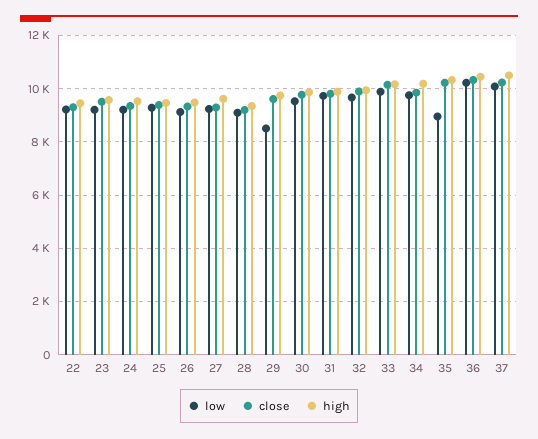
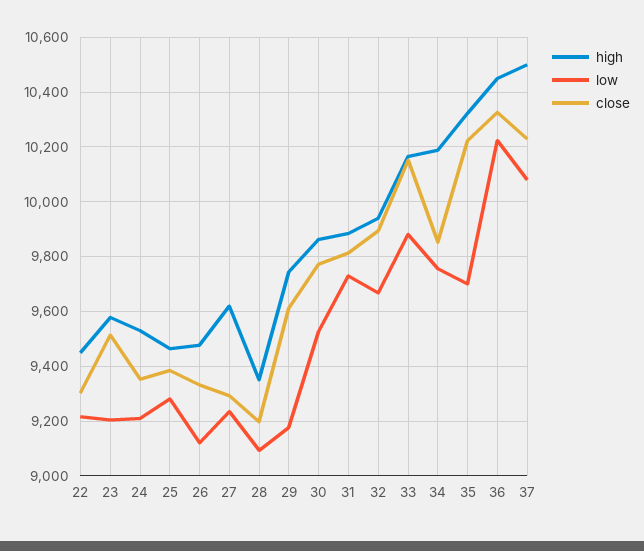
low, 29: 8500 -> 9175
low, 35: 9000 -> 9700

